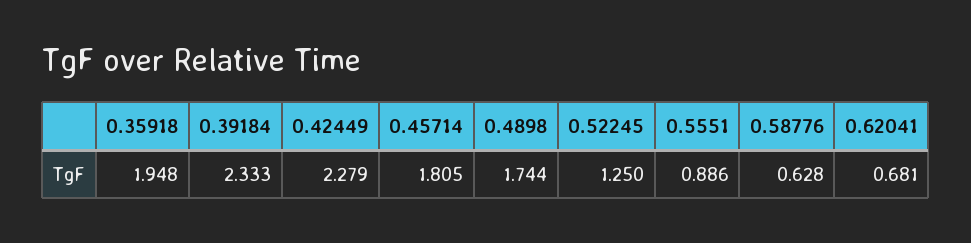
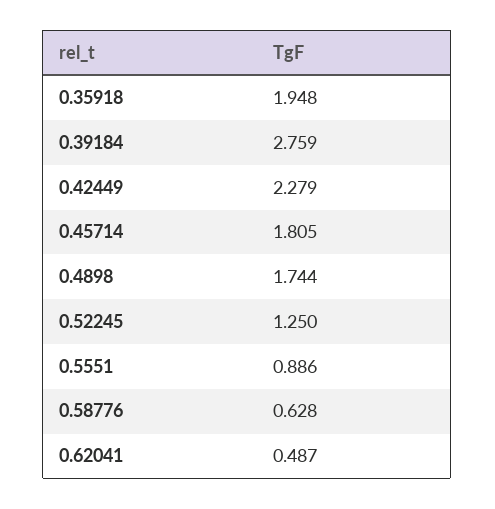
0.39184: 2.333 -> 2.759
0.62041: 0.681 -> 0.487

